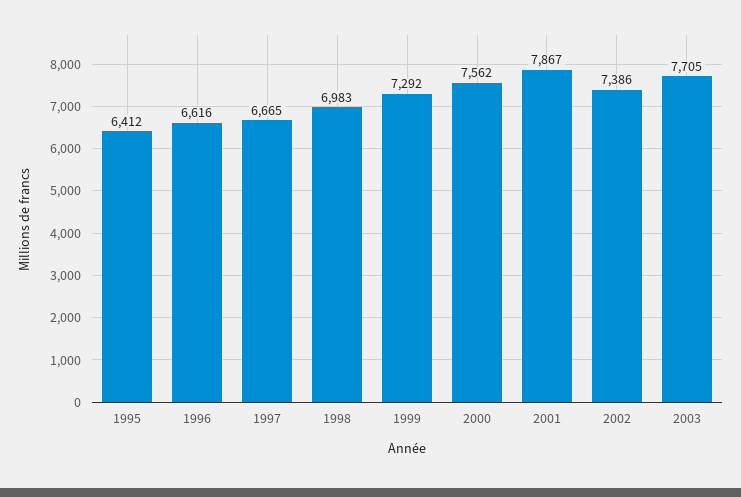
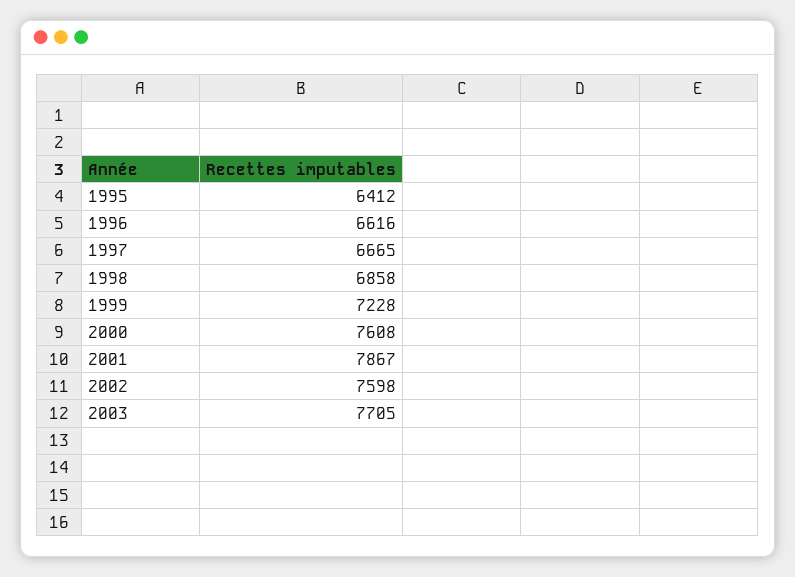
1998: 6983 -> 6858
1999: 7292 -> 7228
2000: 7562 -> 7608
2002: 7386 -> 7598

